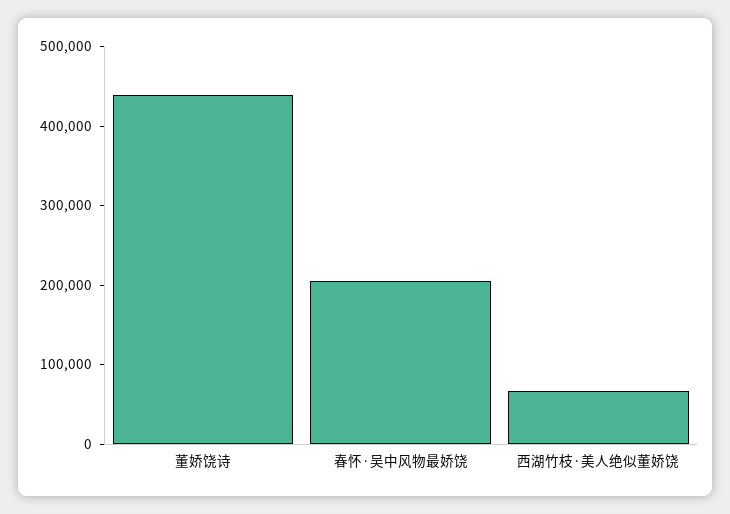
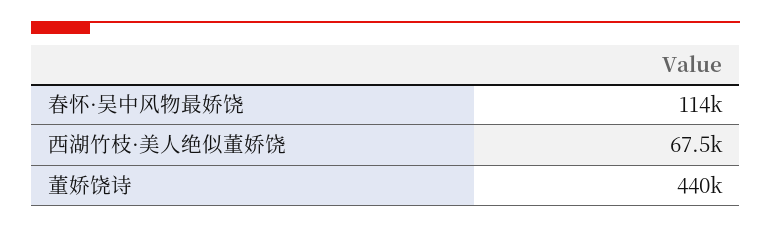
春怀·吴中风物最娇饶: 200000 -> 114000

